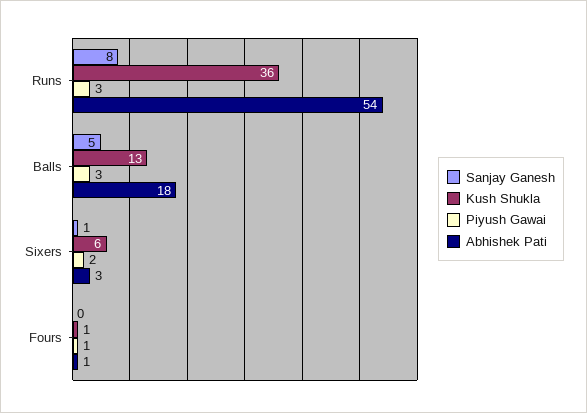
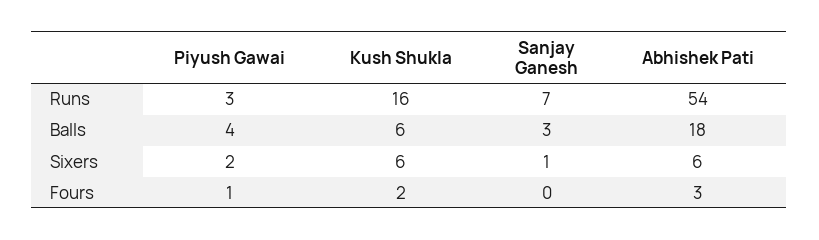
Sanjay Ganesh, Runs: 8 -> 7
Kush Shukla, Runs: 36 -> 16
Sanjay Ganesh, Balls: 5 -> 3
Kush Shukla, Balls: 13 -> 6
Piyush Gawai, Balls: 3 -> 4
Abhishek Pati, Sixers: 3 -> 6
Kush Shukla, Fours: 1 -> 2
Abhishek Pati, Fours: 1 -> 3

